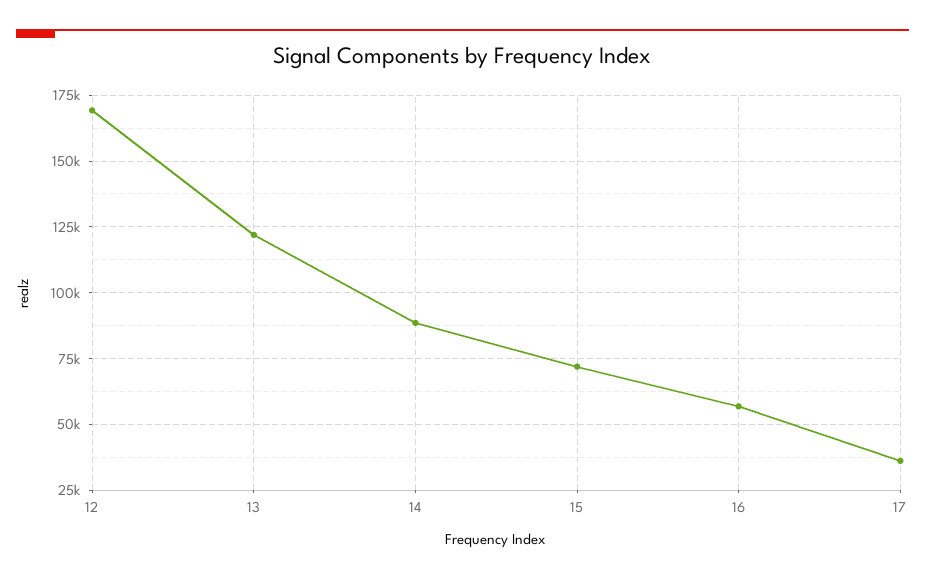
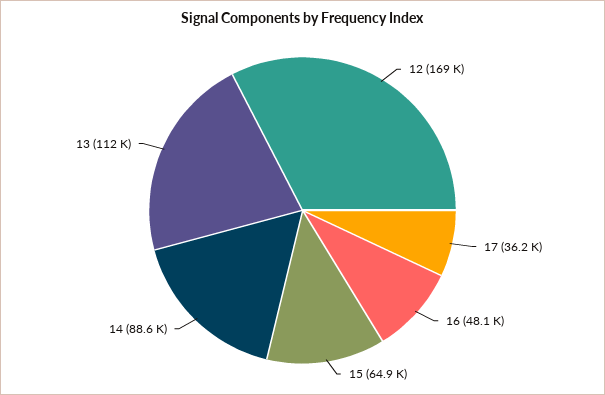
13: 122500 -> 112000
15: 72500 -> 64900
16: 57500 -> 48100

